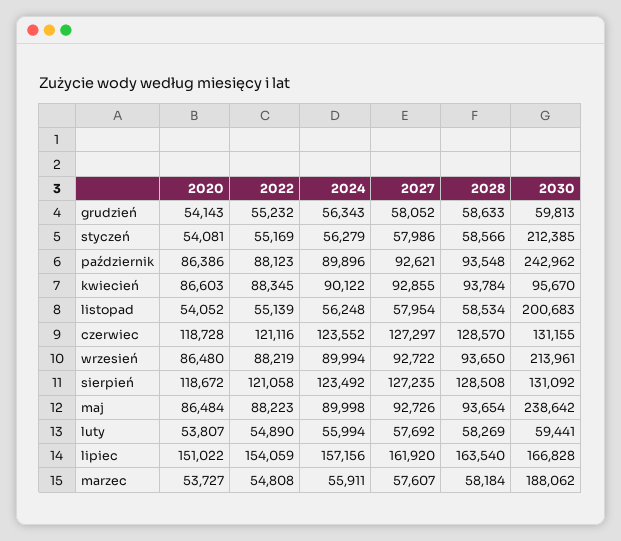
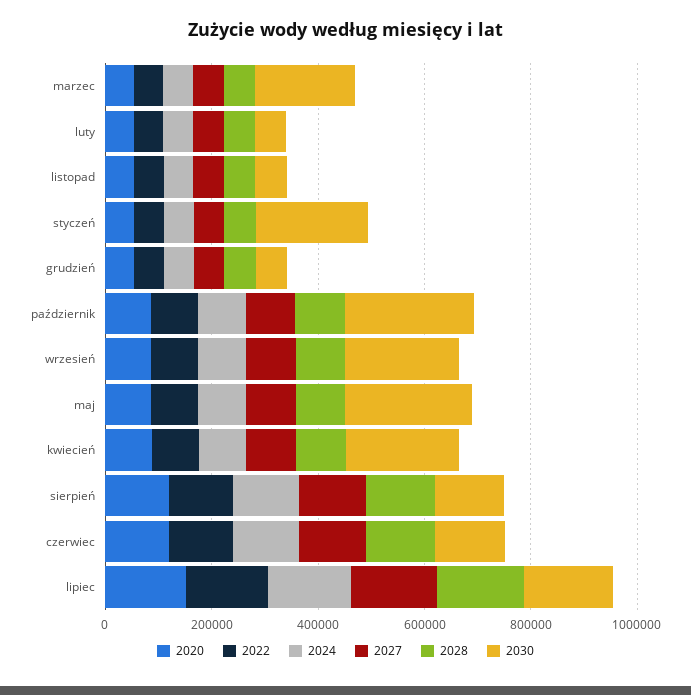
2030, kwiecień: 95670 -> 200000
2030, listopad: 200683 -> 50000

